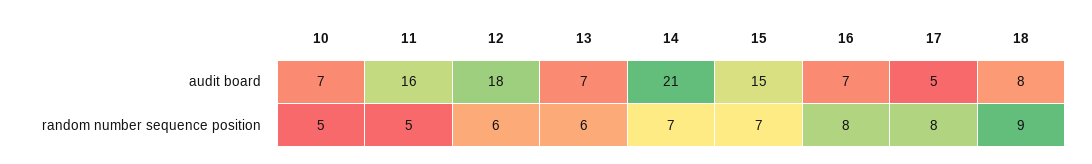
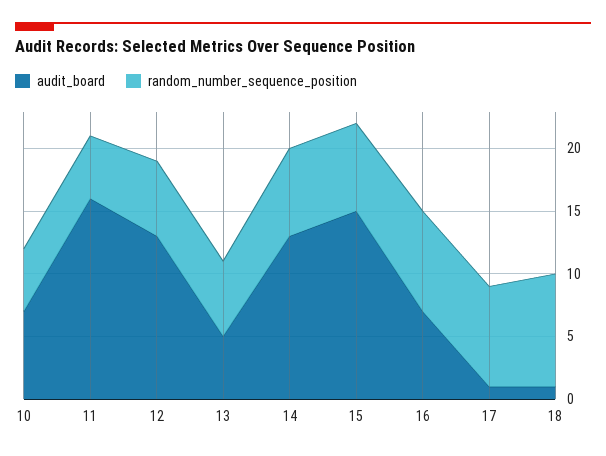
audit board, 12: 18 -> 13
audit board, 13: 7 -> 5
audit board, 14: 21 -> 13
audit board, 17: 5 -> 1
audit board, 18: 8 -> 1

